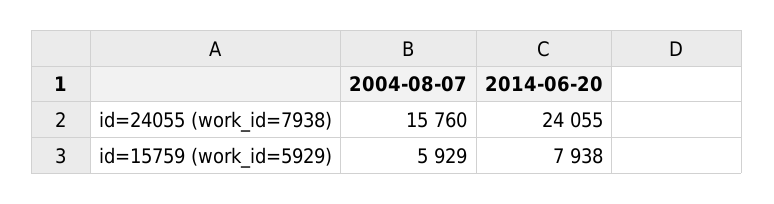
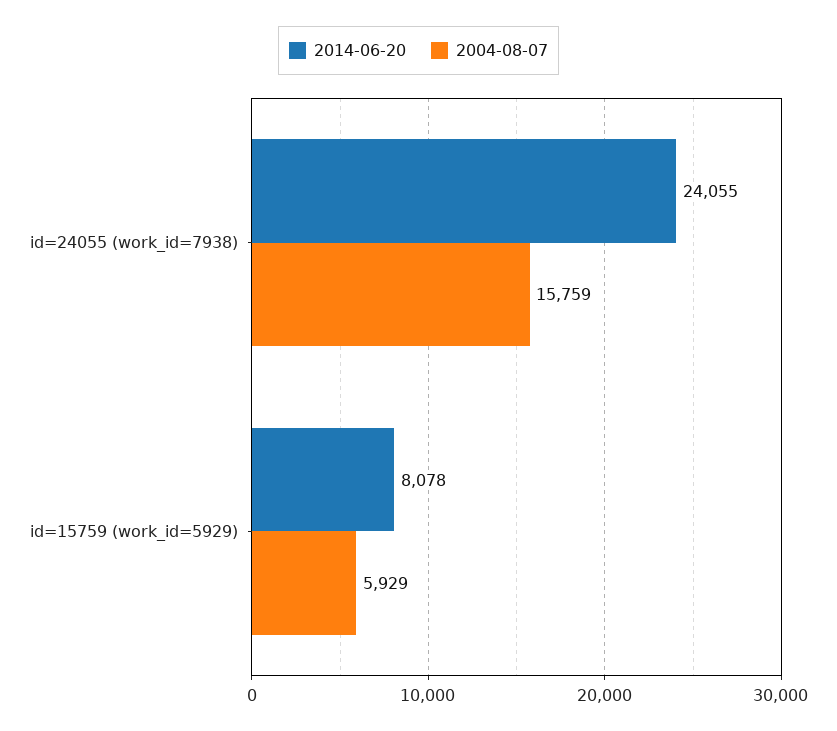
2004-08-07, id=24055 (work_id=7938): 15760 -> 15759
2014-06-20, id=15759 (work_id=5929): 7938 -> 8078

